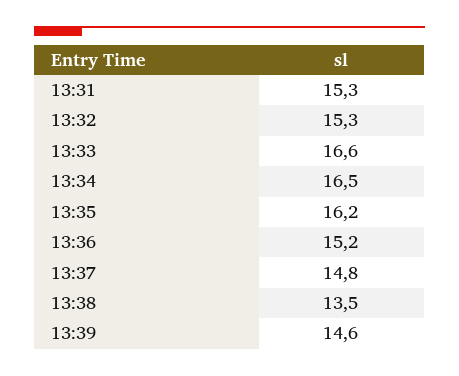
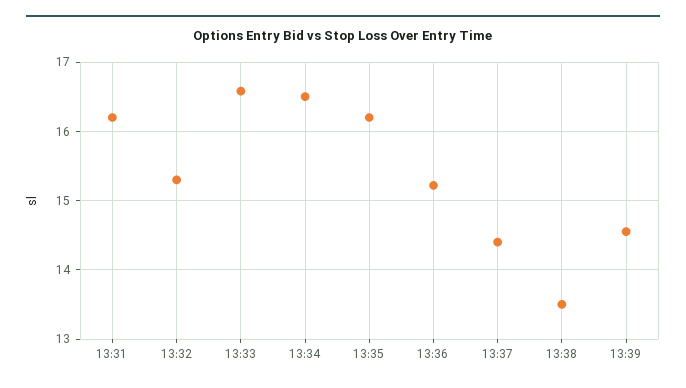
13:31: 15.3 -> 16.2
13:37: 14.8 -> 14.4

